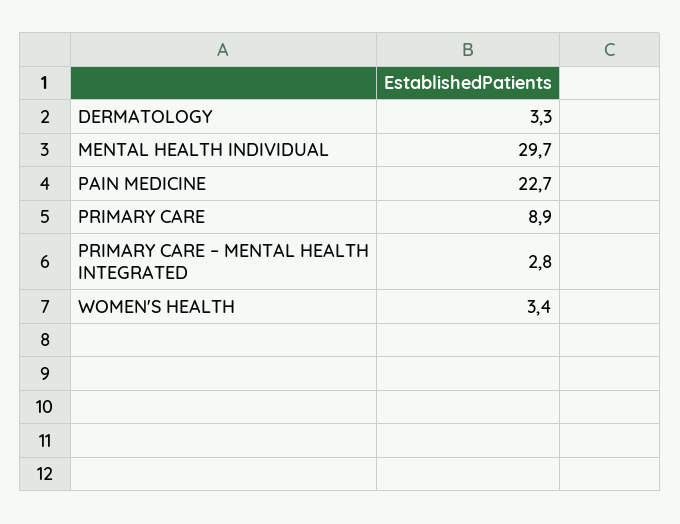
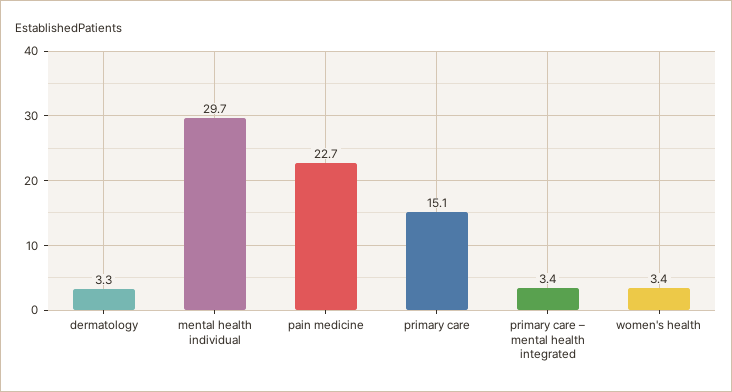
PRIMARY CARE: 8.9 -> 15.1
PRIMARY CARE – MENTAL HEALTH INTEGRATED: 2.8 -> 3.4

